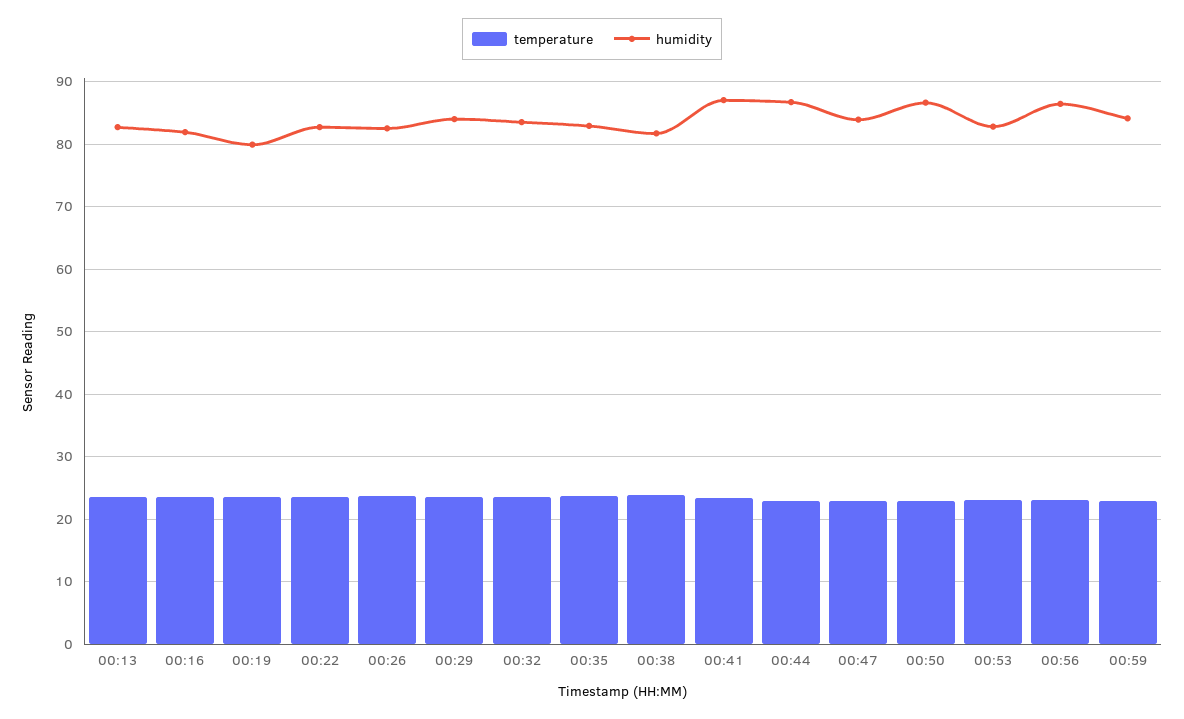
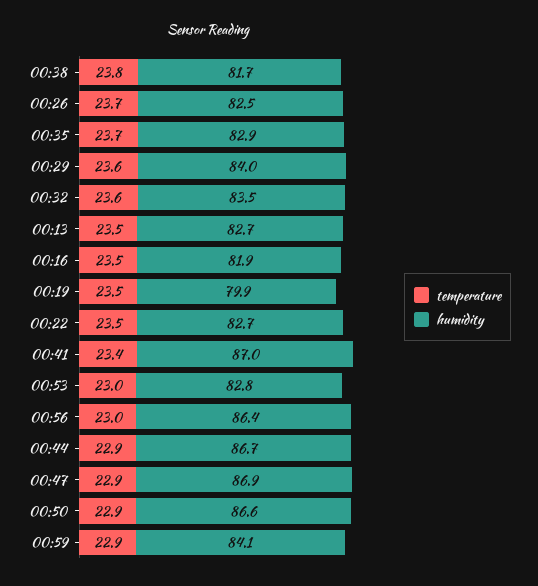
humidity, 00:47: 84 -> 86.9

